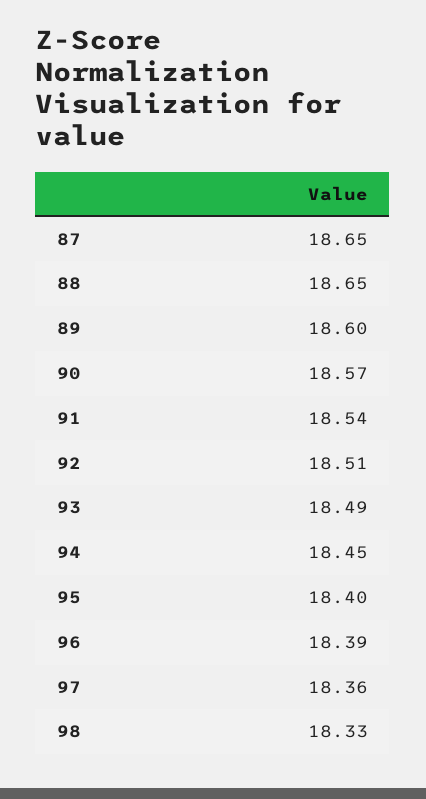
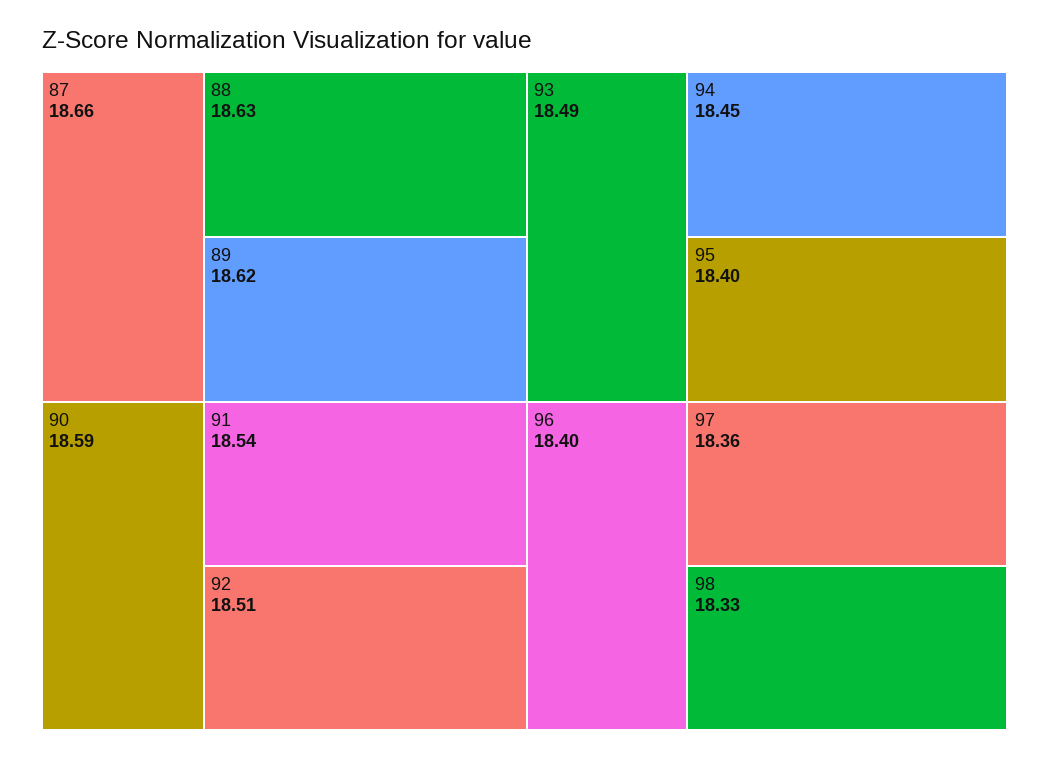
87: 18.65 -> 18.66
88: 18.65 -> 18.63
89: 18.6 -> 18.62
90: 18.57 -> 18.59
96: 18.39 -> 18.4

